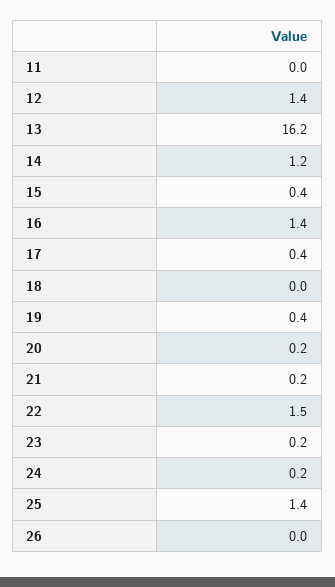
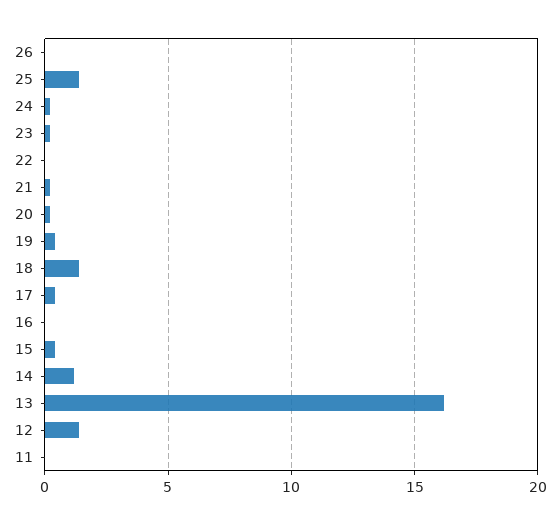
16: 1.4 -> 0
18: 0 -> 1.5
22: 1.5 -> 0

